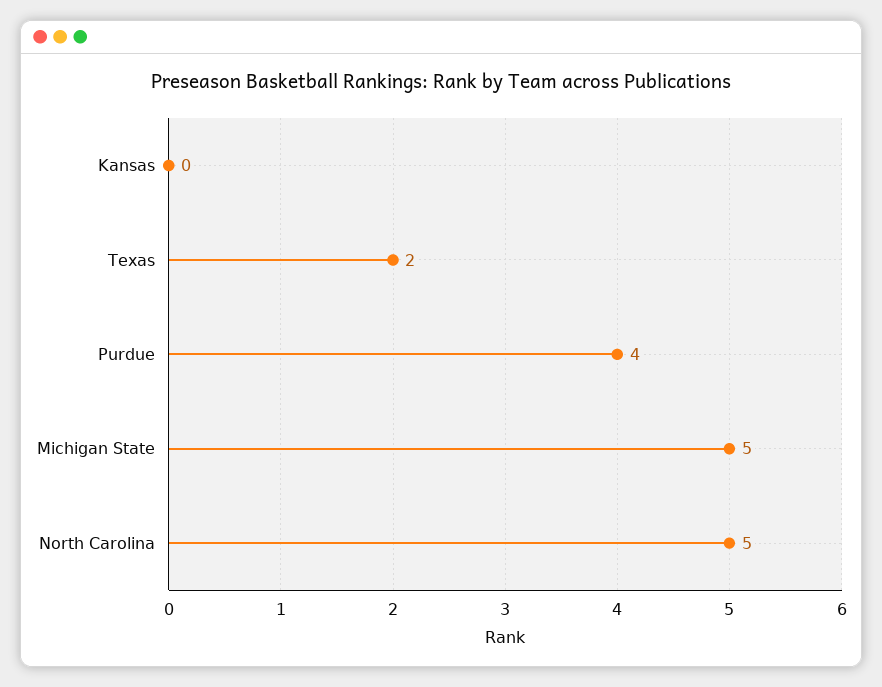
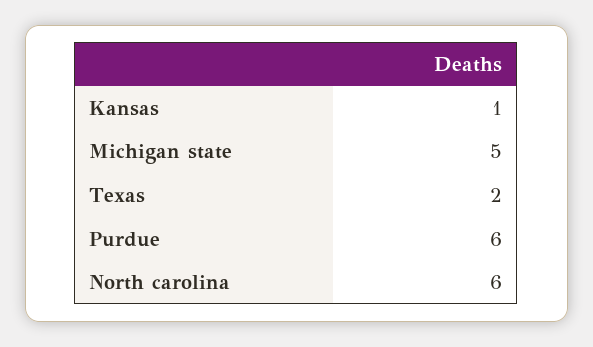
Kansas: 0 -> 1
Purdue: 4 -> 6
North Carolina: 5 -> 6

